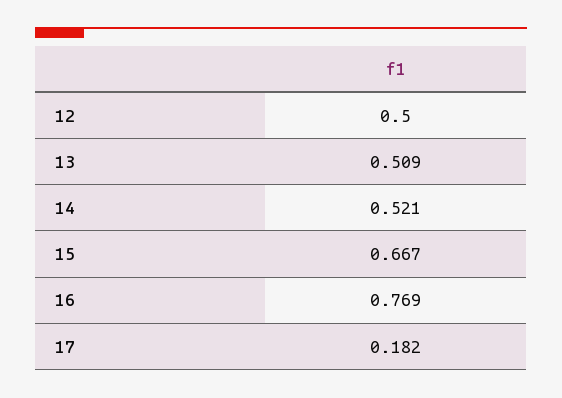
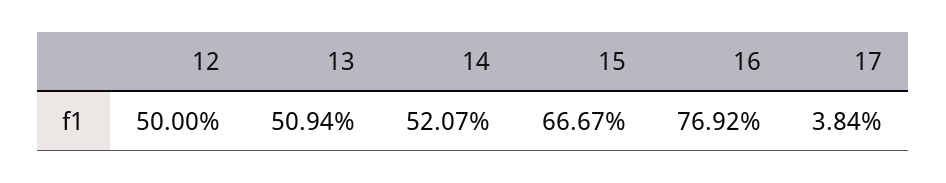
17: 0.182 -> 0.0384

